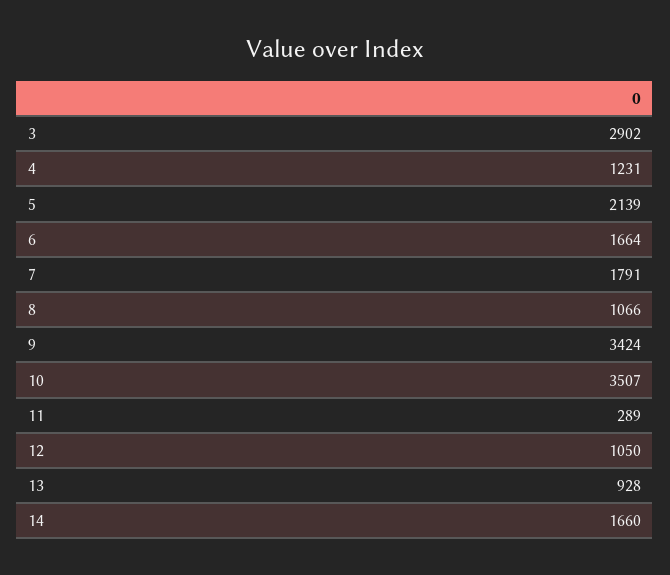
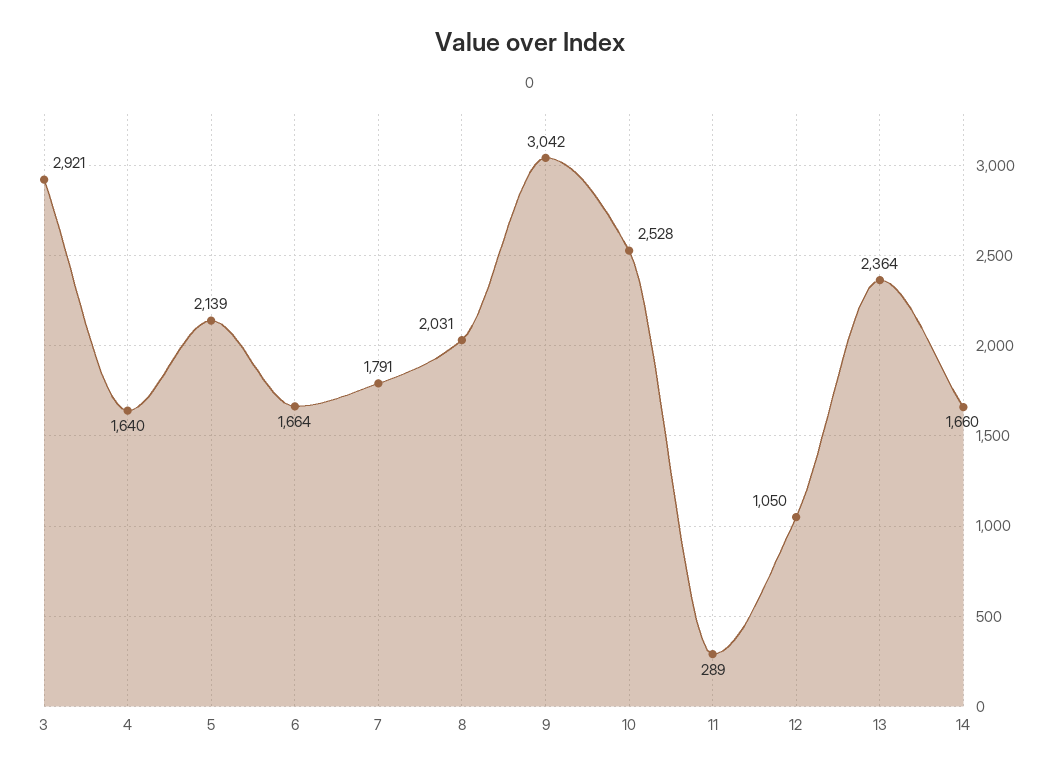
3: 2902 -> 2921
4: 1231 -> 1640
8: 1066 -> 2031
9: 3424 -> 3042
10: 3507 -> 2528
13: 928 -> 2364

